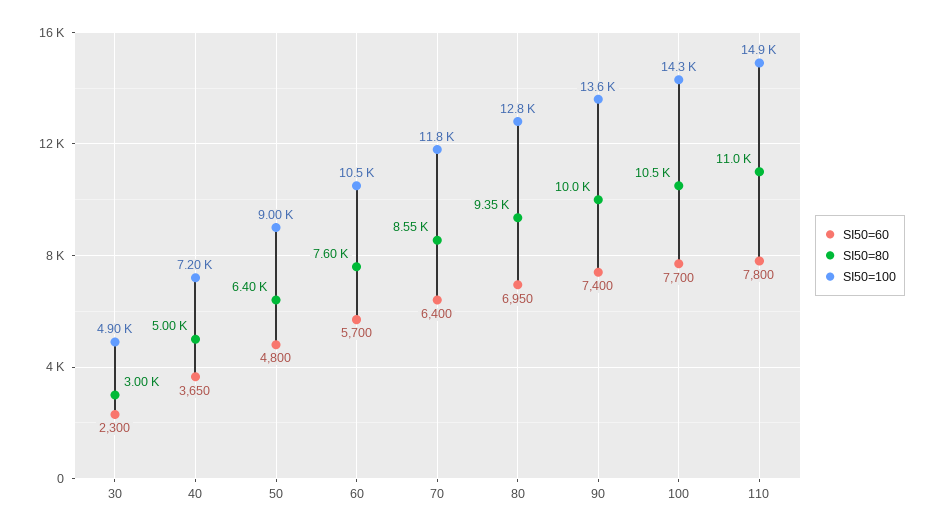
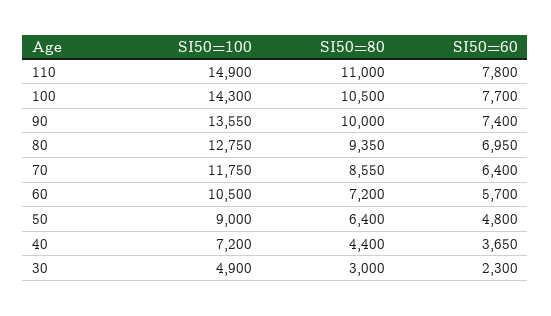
SI50=80, 40: 5000 -> 4400
SI50=80, 60: 7600 -> 7200

